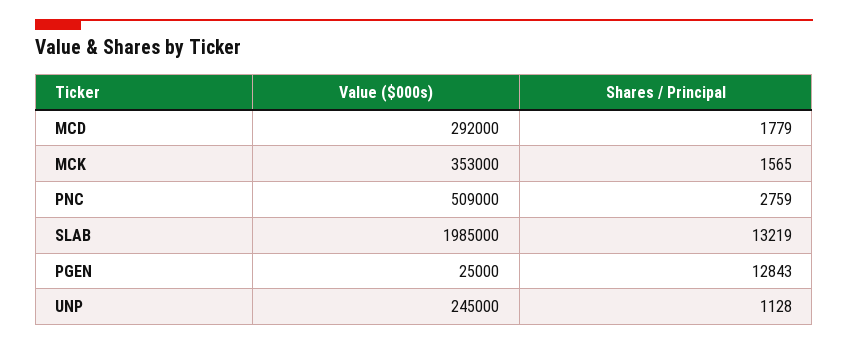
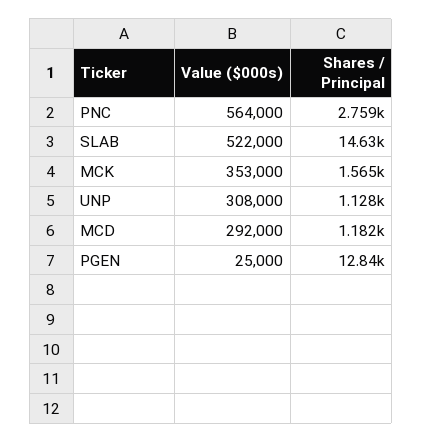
Shares / Principal, MCD: 1779 -> 1182
Value ($000s), PNC: 509000 -> 564000
Value ($000s), SLAB: 1985000 -> 522000
Shares / Principal, SLAB: 13219 -> 14630
Value ($000s), UNP: 245000 -> 308000

